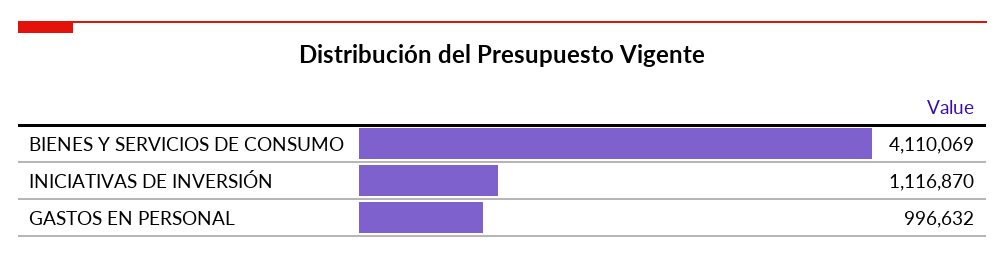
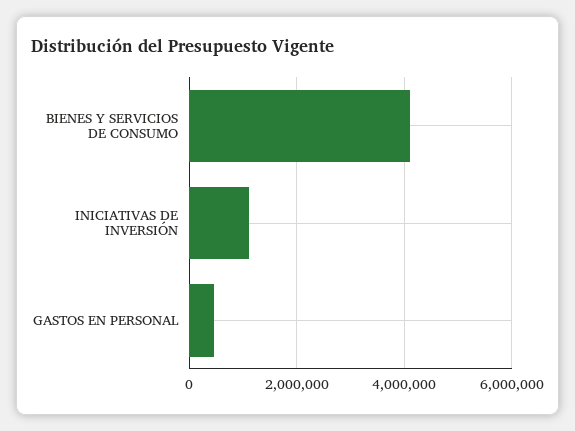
GASTOS EN PERSONAL: 996632 -> 400000

